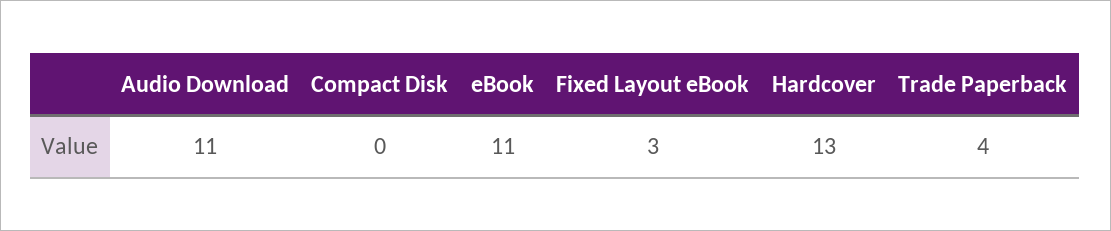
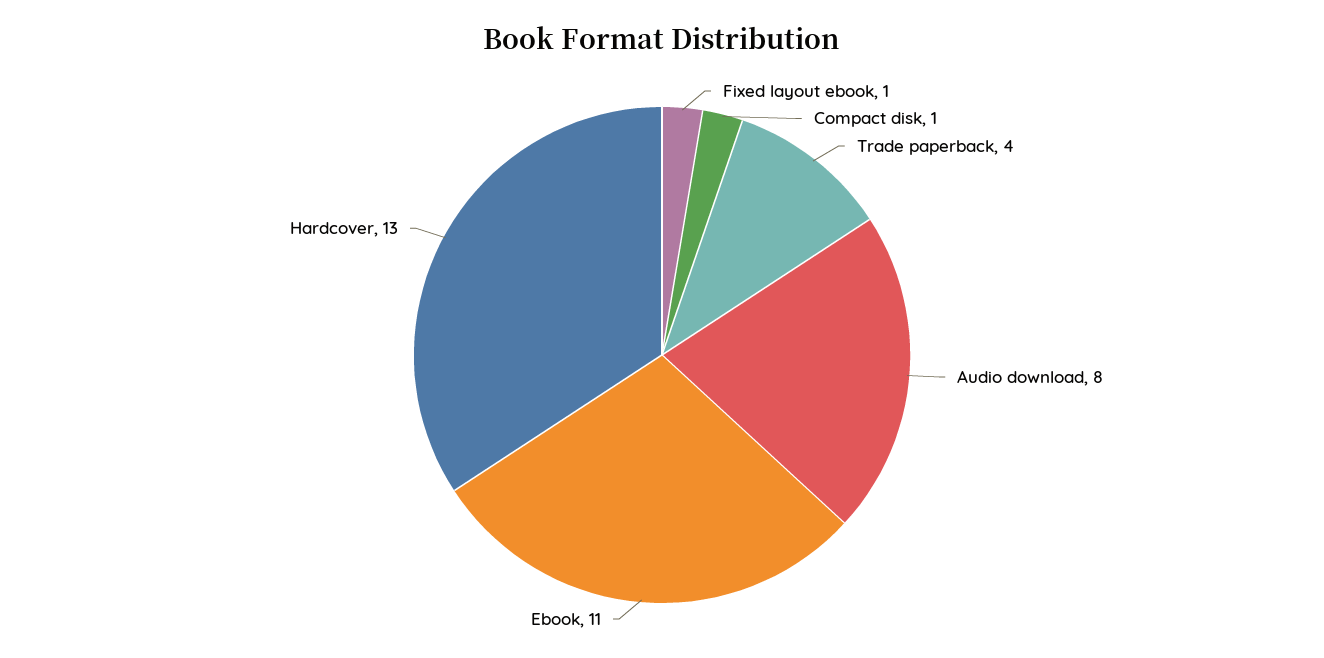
Audio Download: 11 -> 8
Compact Disk: 0 -> 1
Fixed Layout eBook: 3 -> 1

